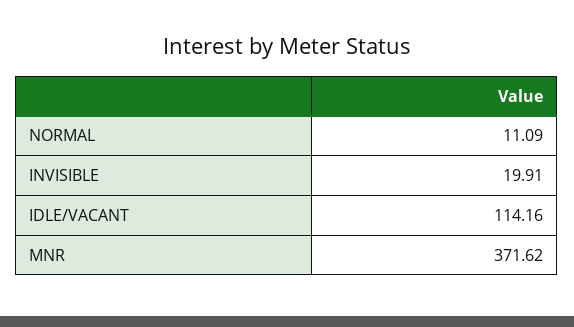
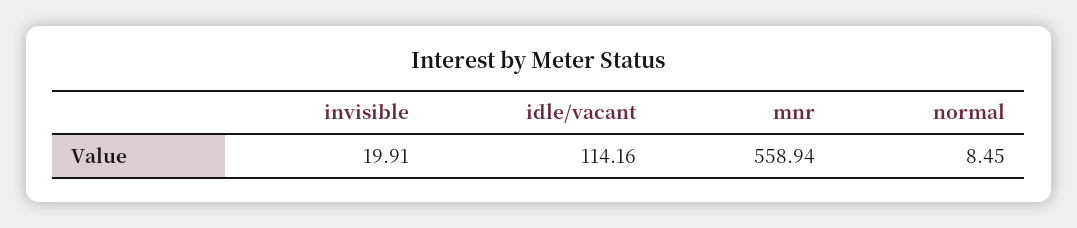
NORMAL: 11.09 -> 8.45
MNR: 371.62 -> 558.94

